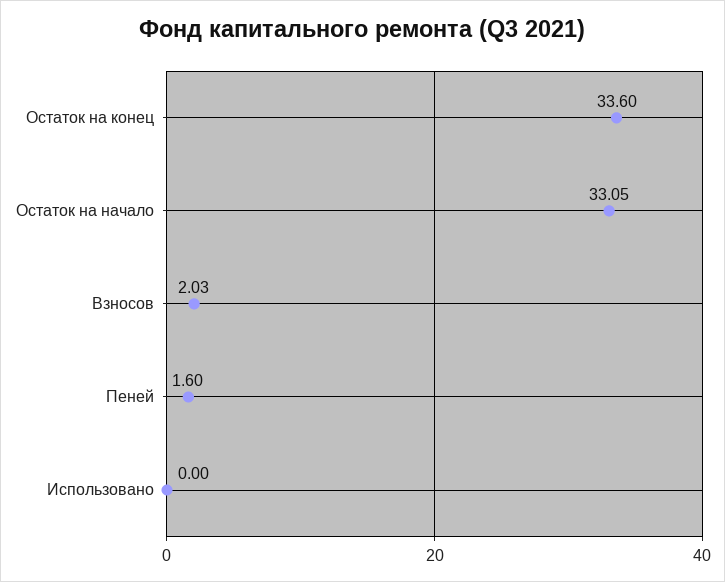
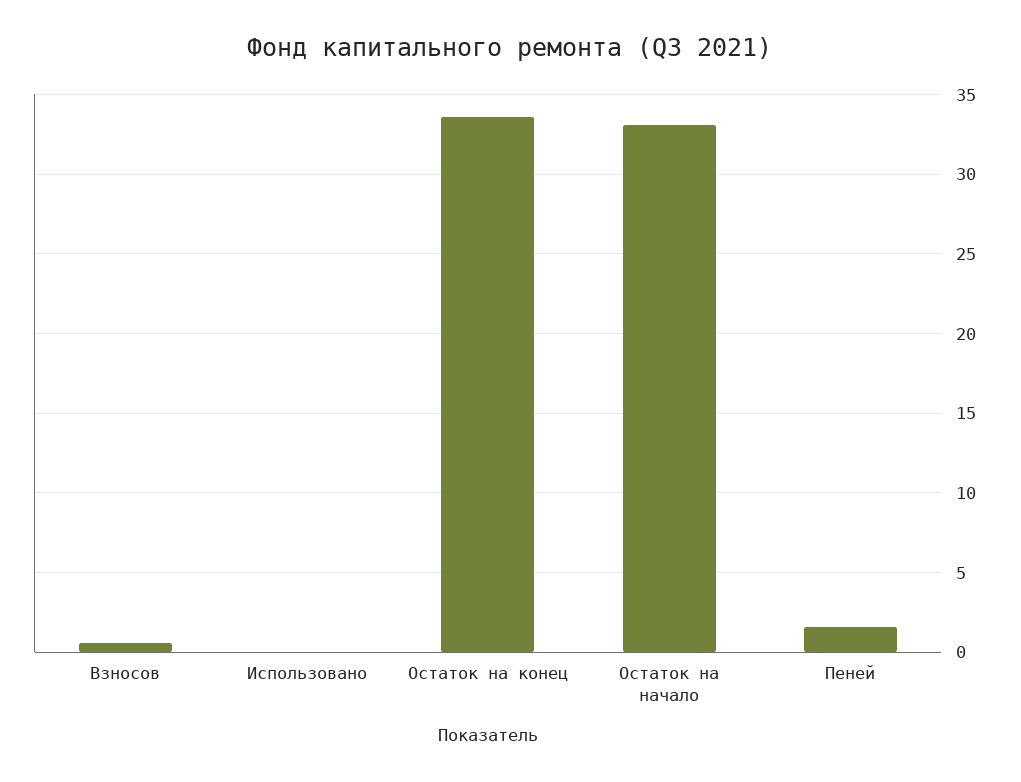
Взносов: 2.03 -> 0.5

